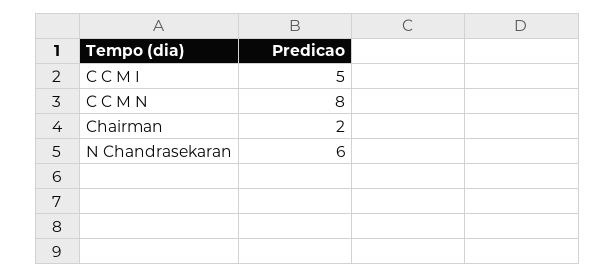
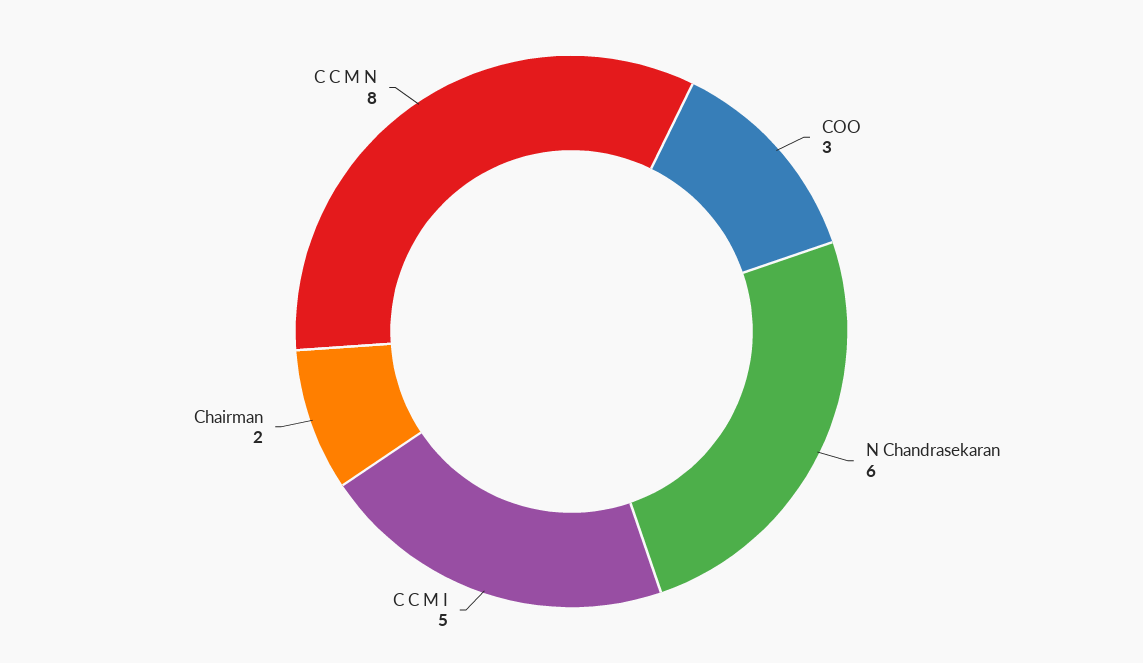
COO: none -> 3

